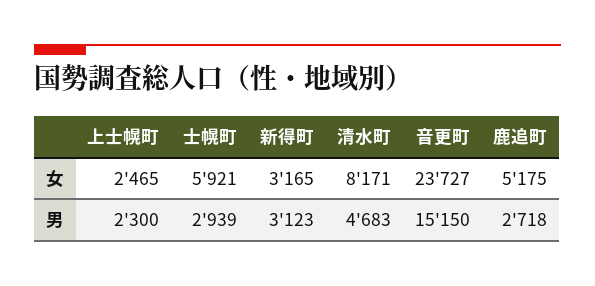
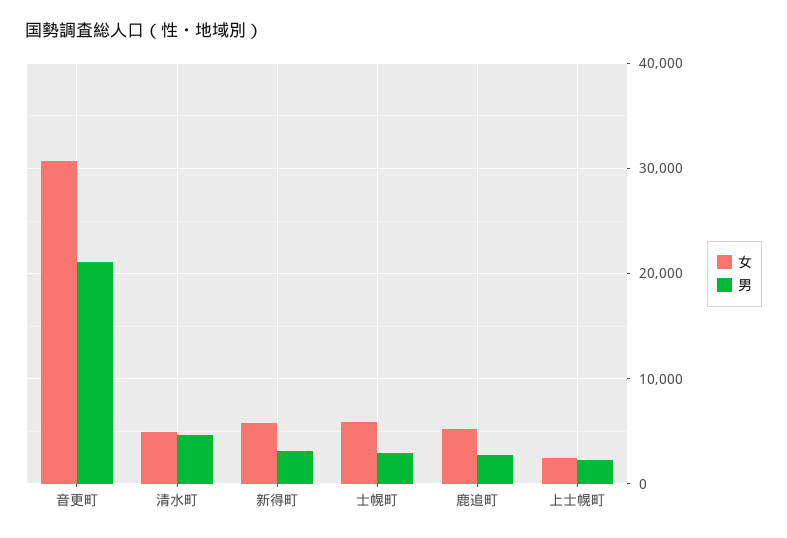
女, 新得町: 3165 -> 6000
女, 清水町: 8171 -> 5000
女, 音更町: 23727 -> 31000
男, 音更町: 15150 -> 21000

